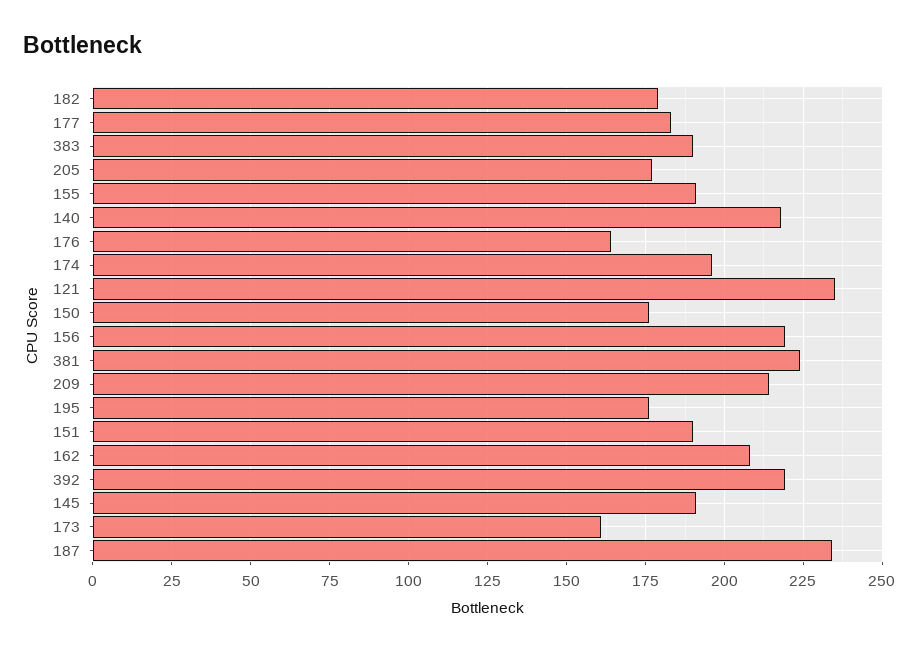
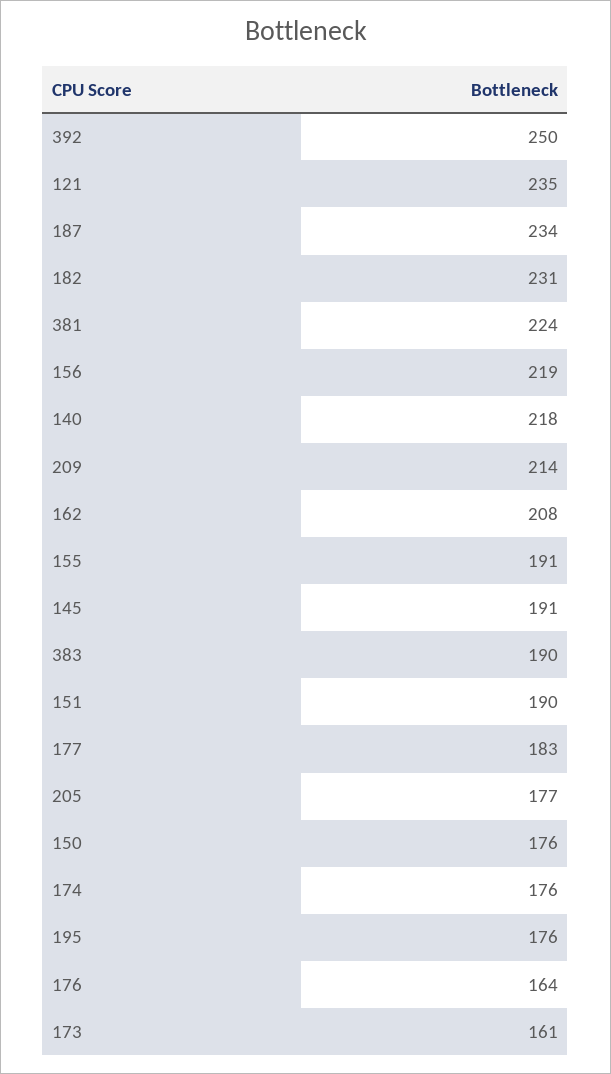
182: 180 -> 231
174: 195 -> 176
392: 220 -> 250

